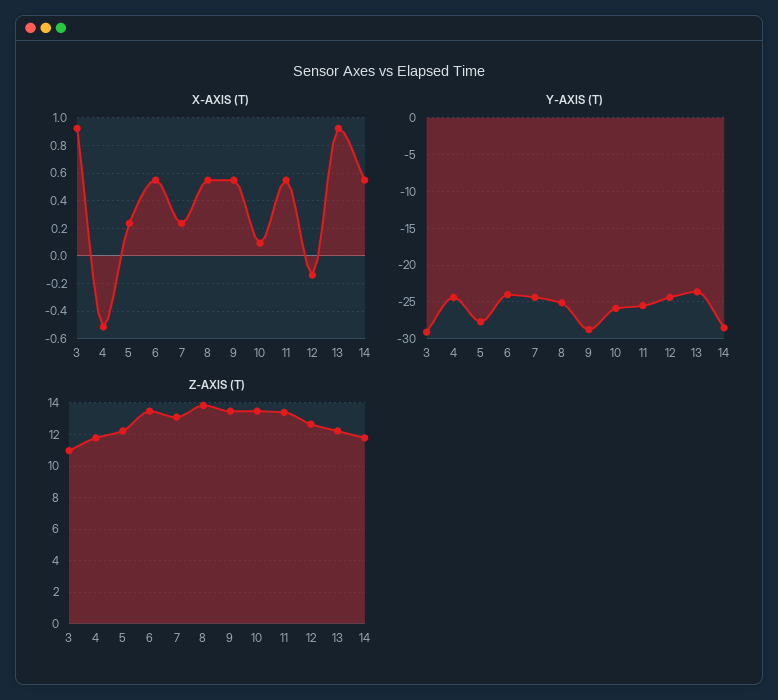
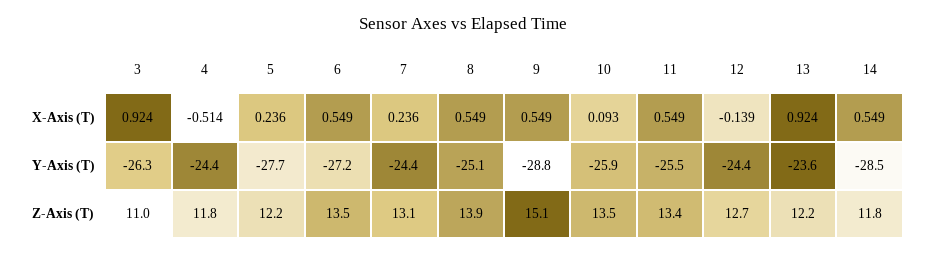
Y-AXIS (T), 3: -29 -> -26.3
Y-AXIS (T), 6: -24 -> -27.2
Z-AXIS (T), 9: 13.5 -> 15.1

